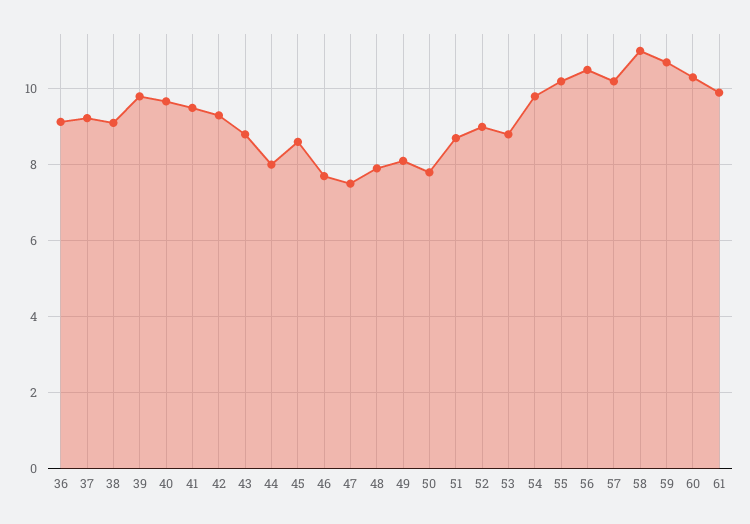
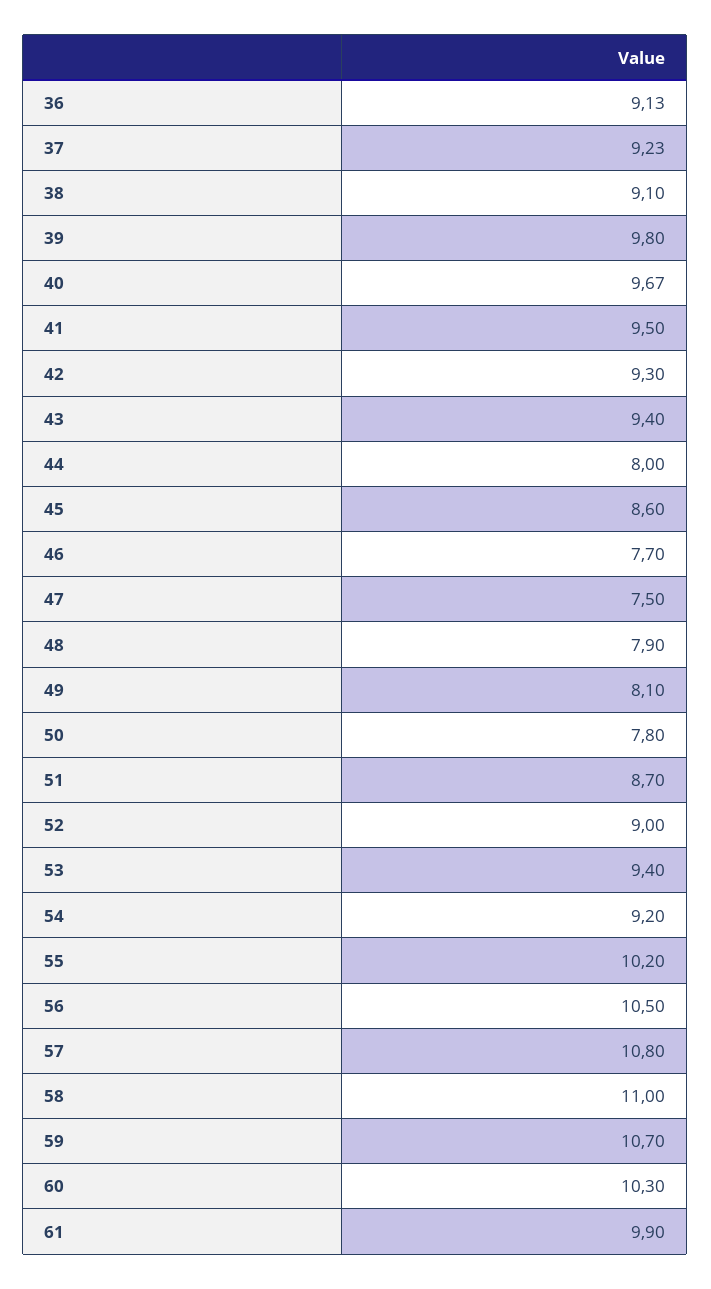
43: 8.8 -> 9.4
53: 8.8 -> 9.4
54: 9.8 -> 9.2
57: 10.2 -> 10.8

